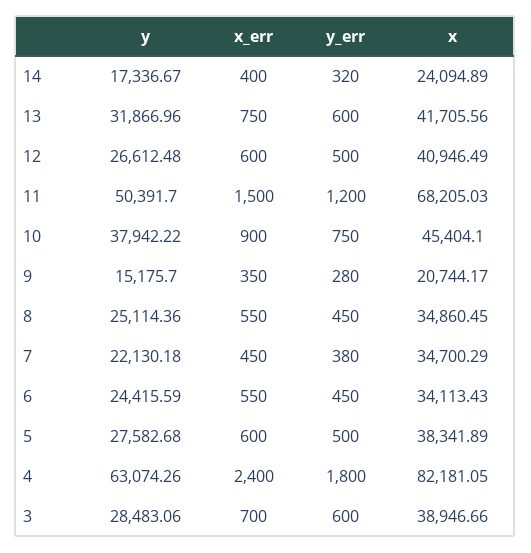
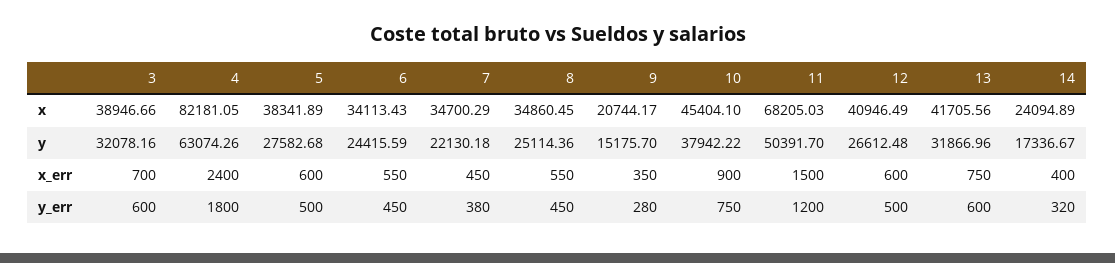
y, 3: 28483.06 -> 32078.16

